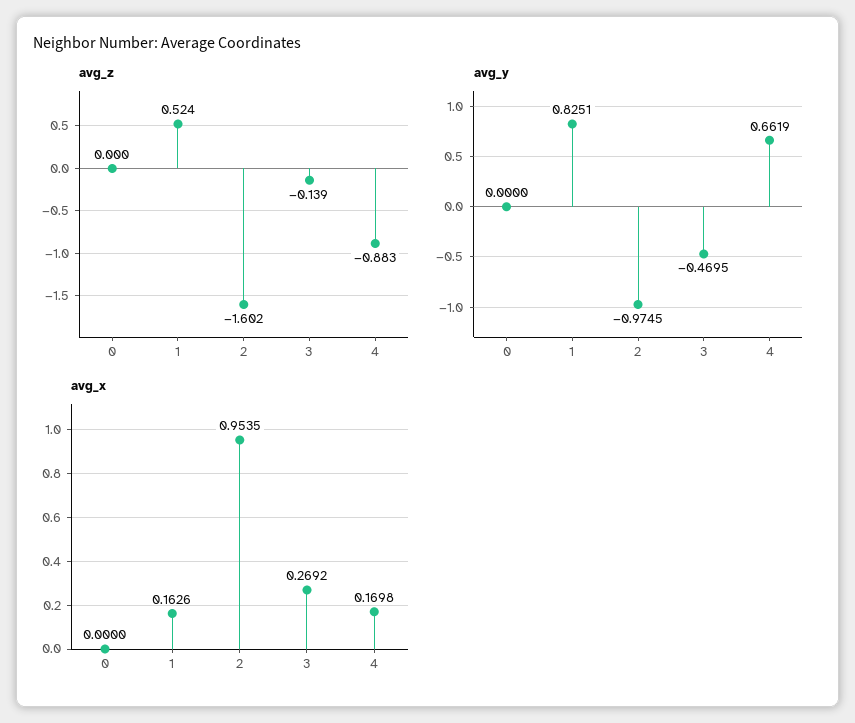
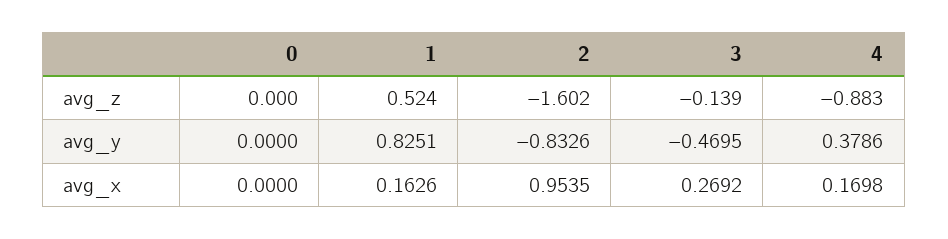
avg_y, 2: -0.9745 -> -0.8326
avg_y, 4: 0.6619 -> 0.3786

